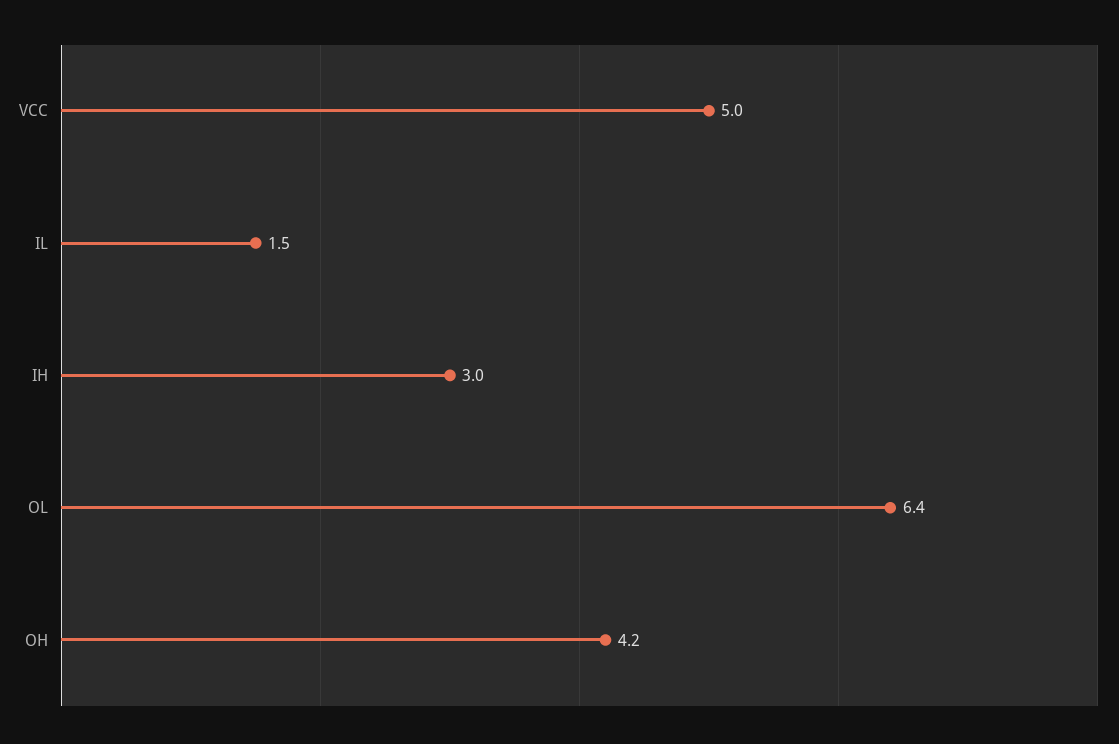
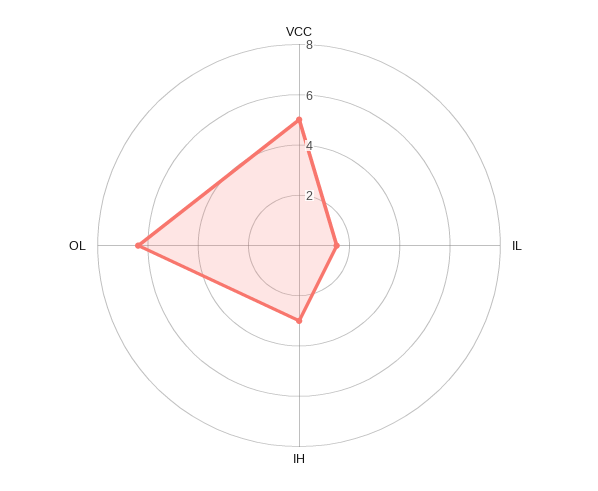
OH: 4.2 -> none

